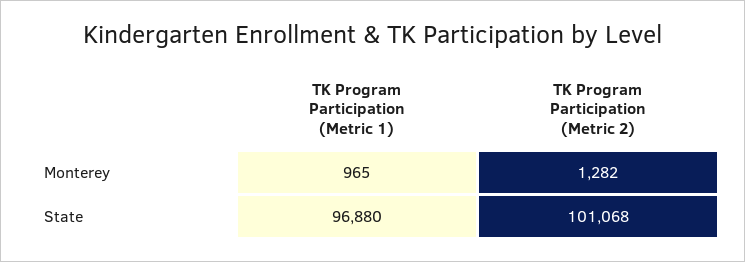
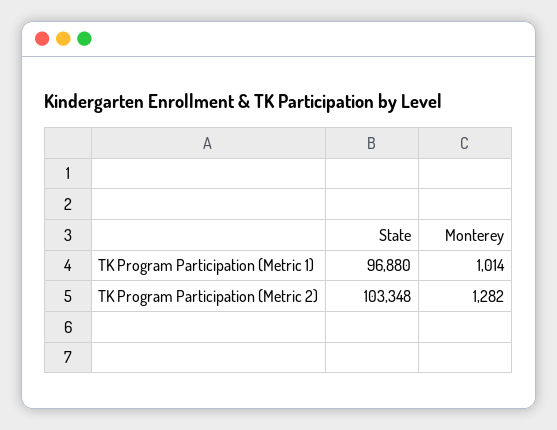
TK Program Participation (Metric 1), Monterey: 965 -> 1014
TK Program Participation (Metric 2), State: 101068 -> 103348

